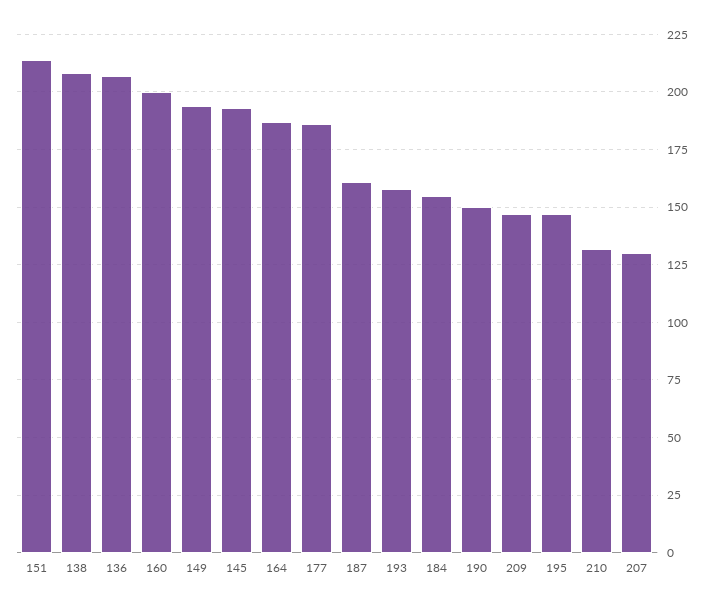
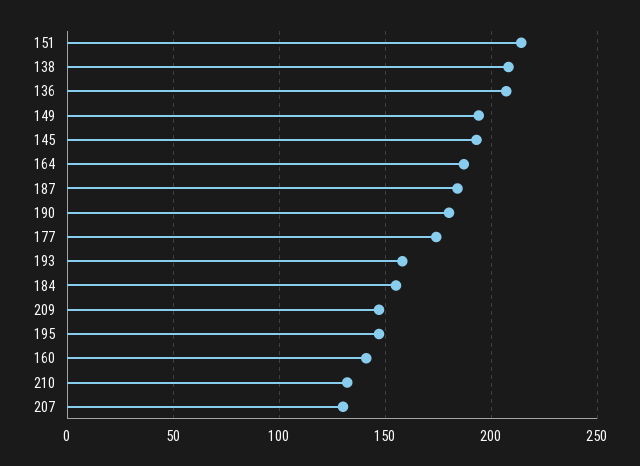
160: 200 -> 140
177: 185 -> 175
187: 160 -> 185
190: 150 -> 180

